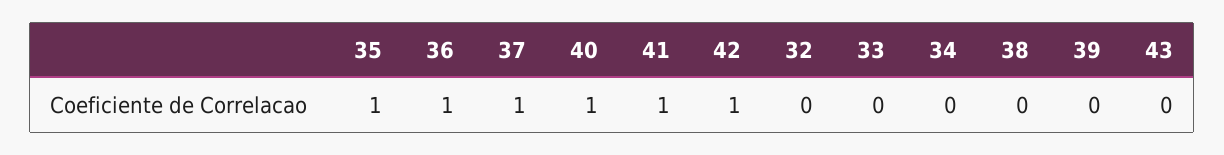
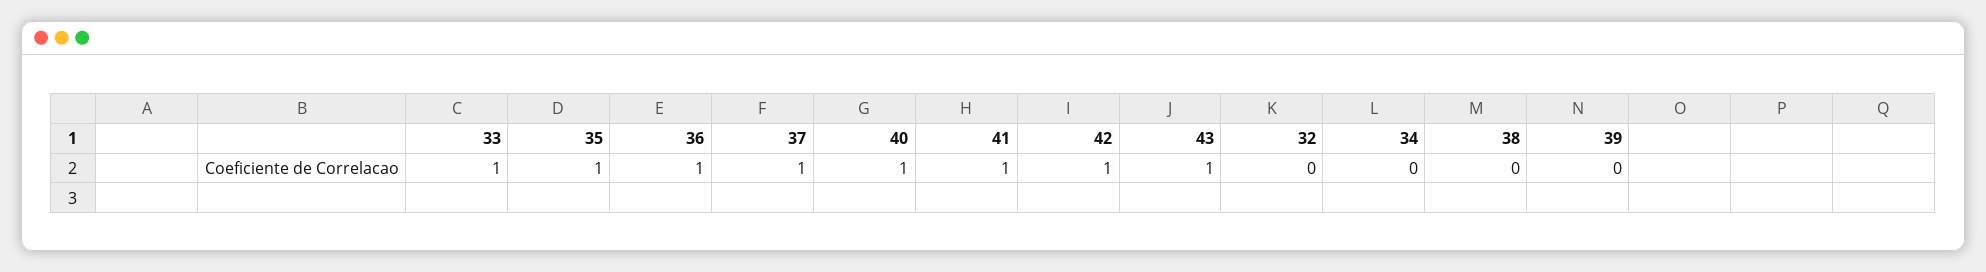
33: 0 -> 1
43: 0 -> 1

